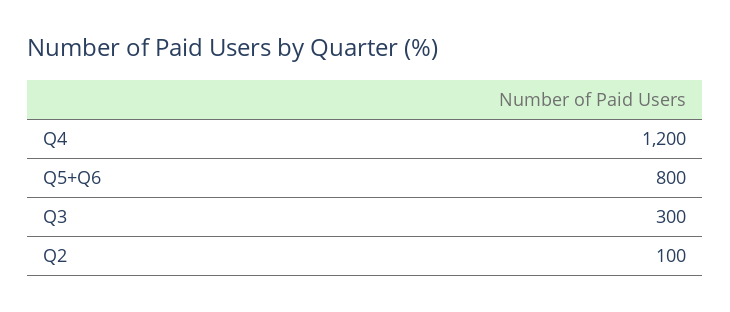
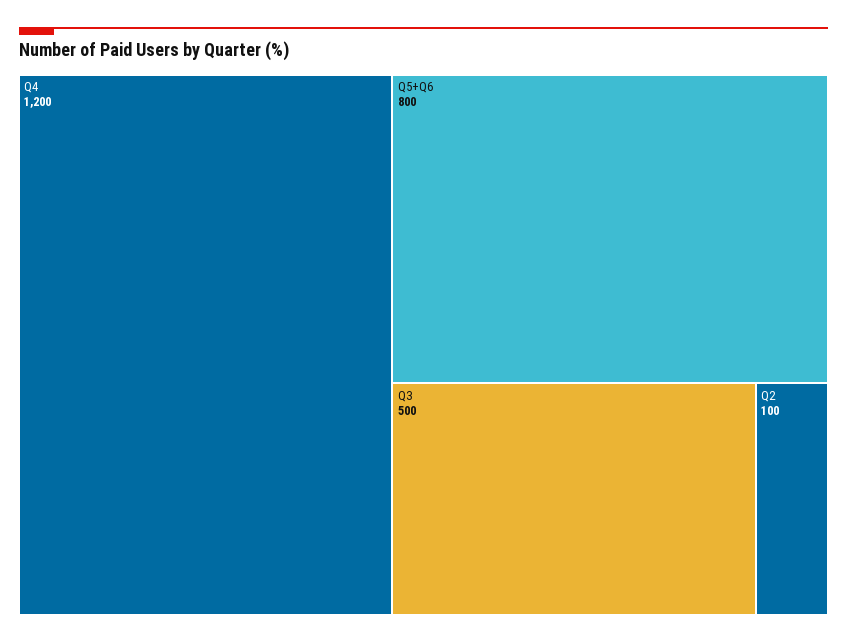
Q3: 300 -> 500

